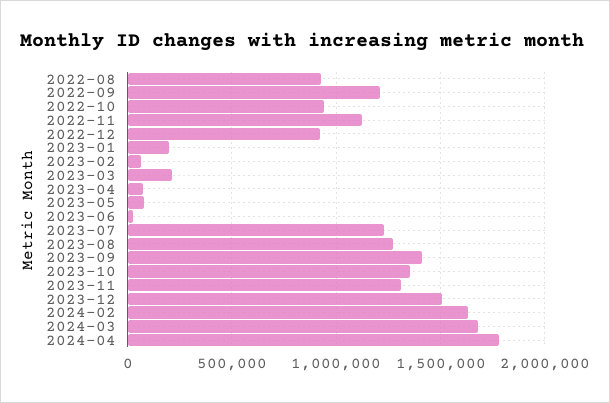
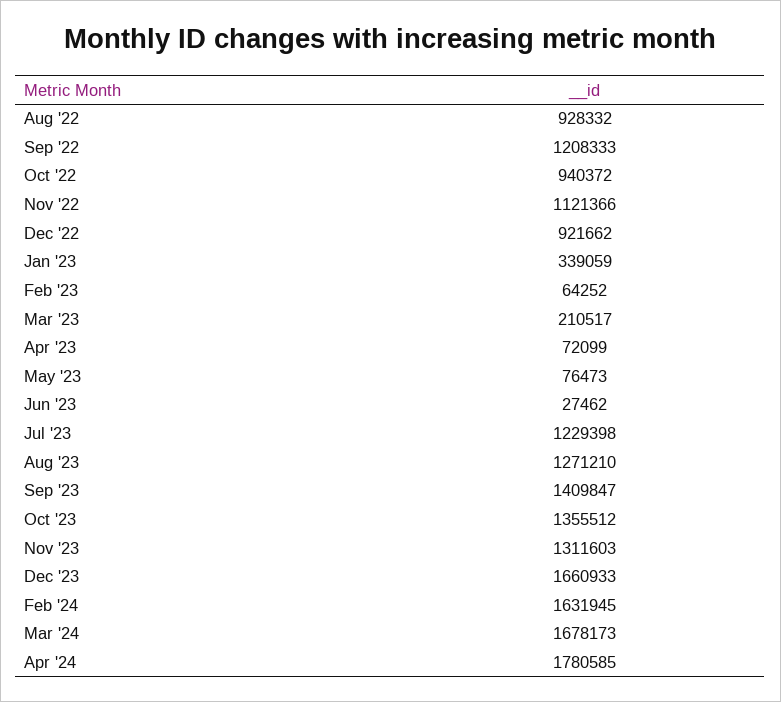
2023-01: 200000 -> 339059
2023-12: 1500000 -> 1660933

